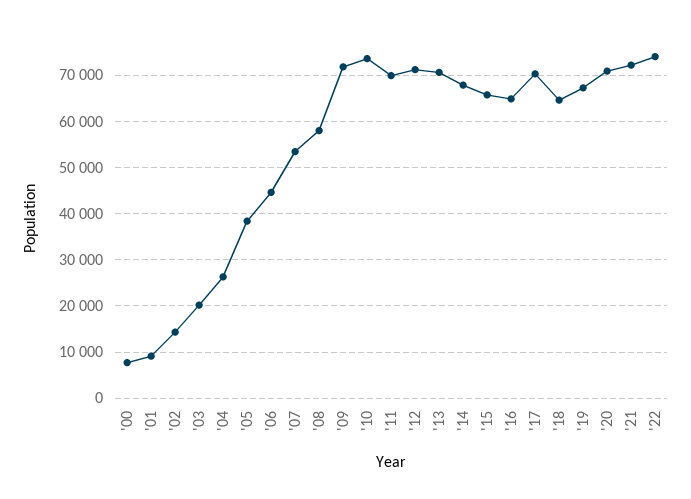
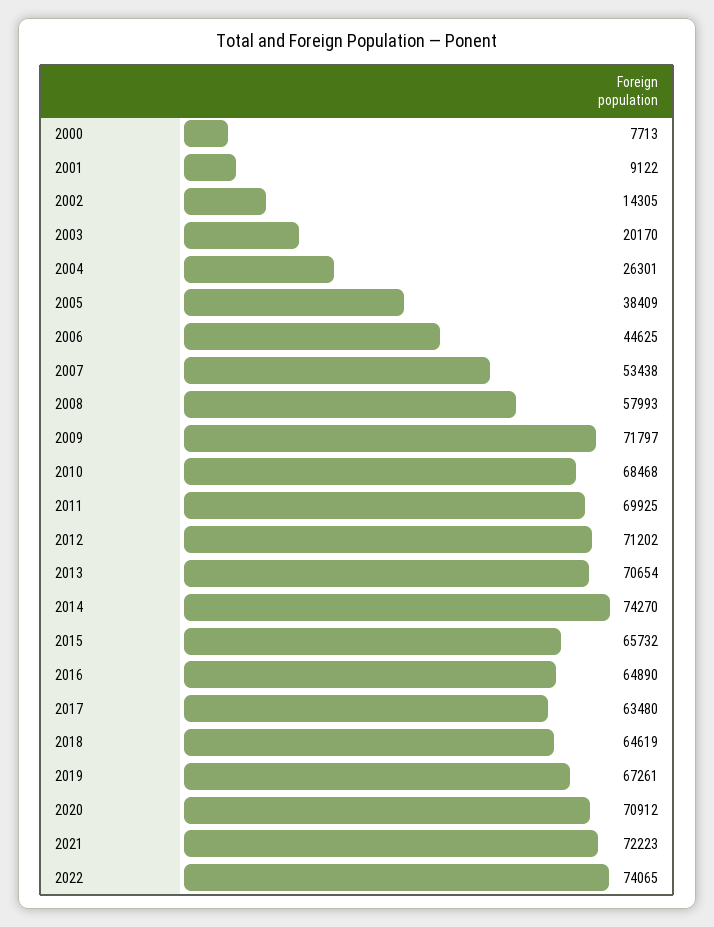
'10: 74000 -> 68468
'14: 68000 -> 74270
'17: 70000 -> 63480

